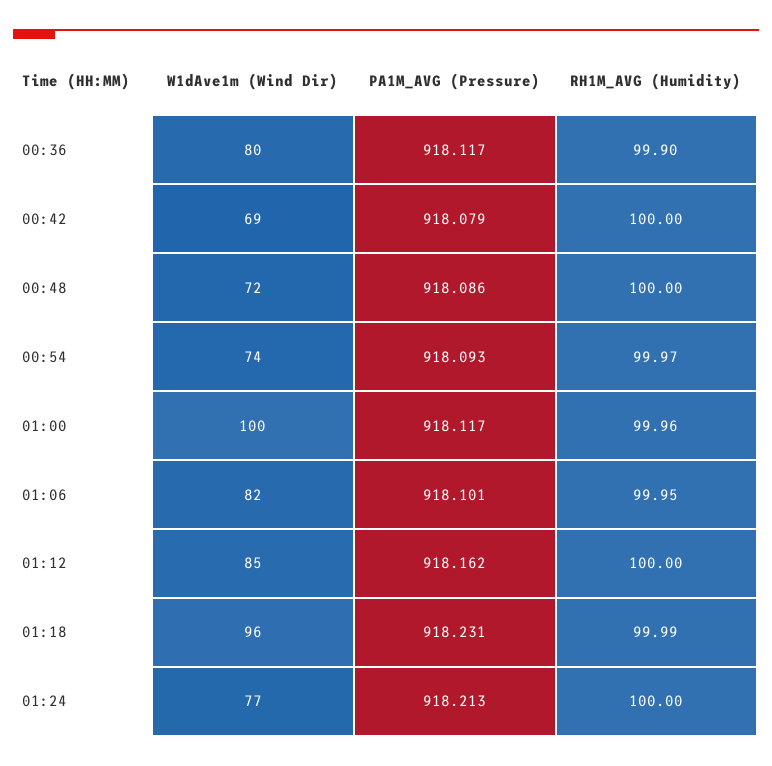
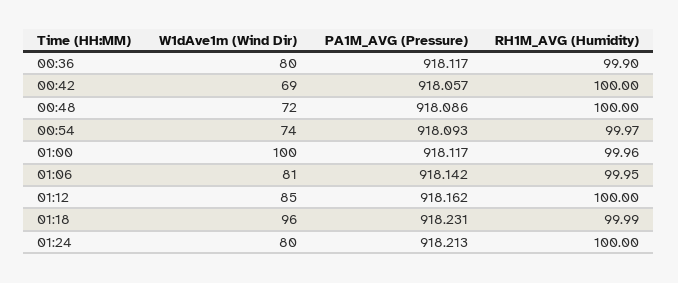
PA1M_AVG (Pressure), 00:42: 918.079 -> 918.057
W1dAve1m (Wind Dir), 01:06: 82 -> 81
PA1M_AVG (Pressure), 01:06: 918.101 -> 918.142
W1dAve1m (Wind Dir), 01:24: 77 -> 80

